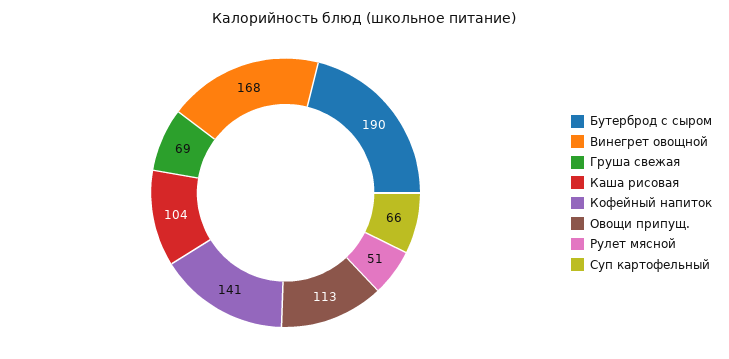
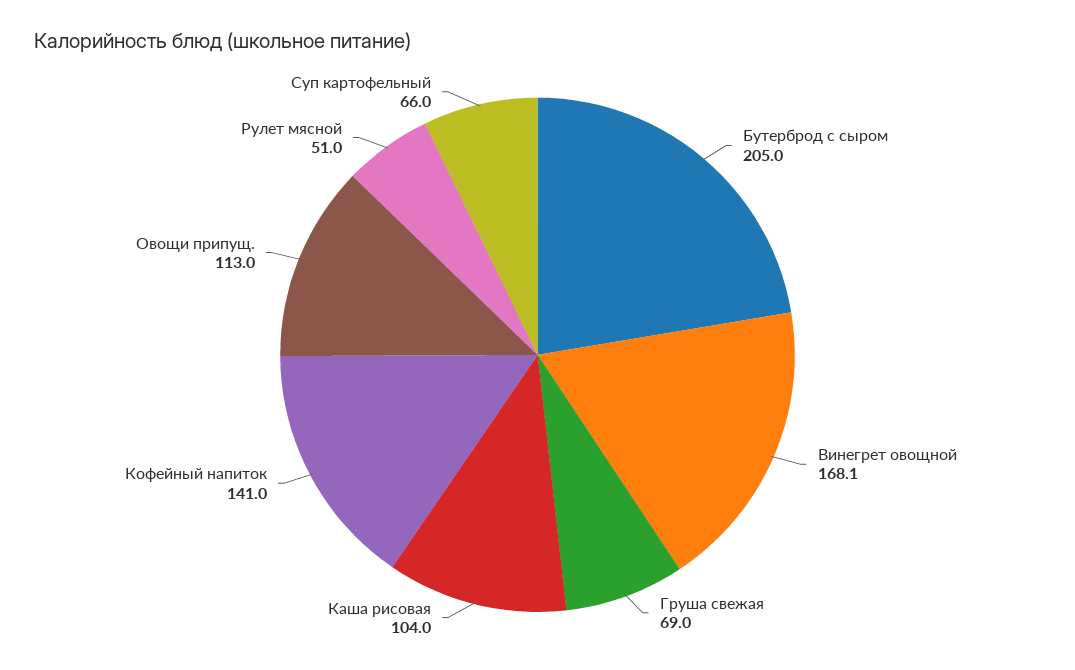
Бутерброд с сыром: 190 -> 205

